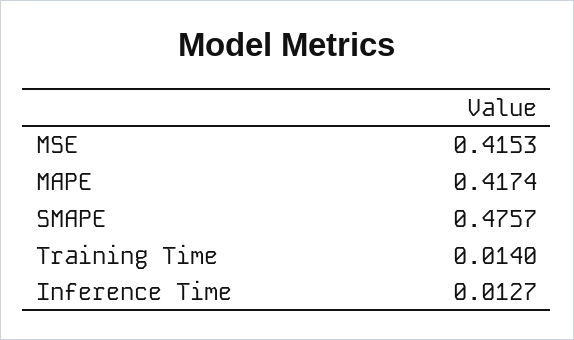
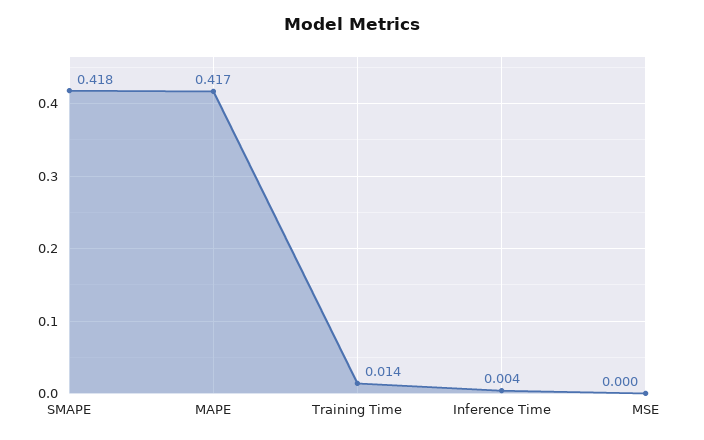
MSE: 0.4153 -> 0
SMAPE: 0.4757 -> 0.418
Inference Time: 0.0127 -> 0.004

